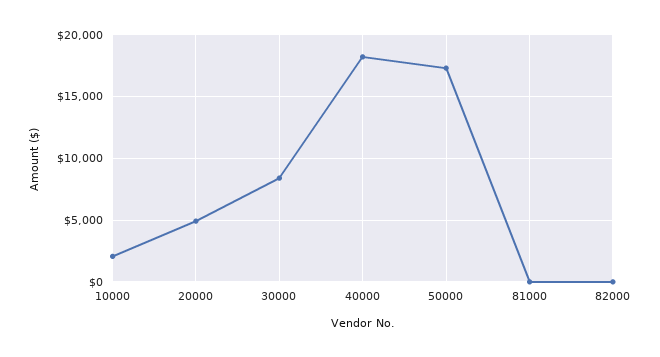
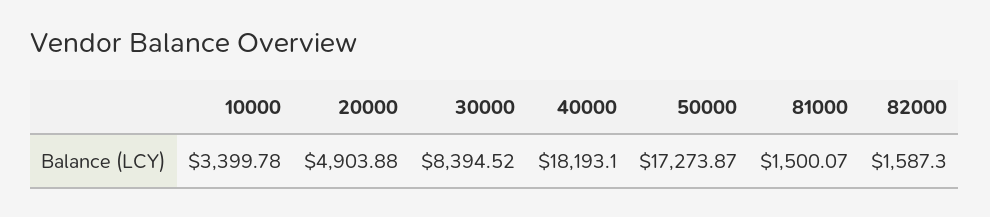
10000: 2000 -> 3399.78
81000: 0 -> 1500.07
82000: 0 -> 1587.3

